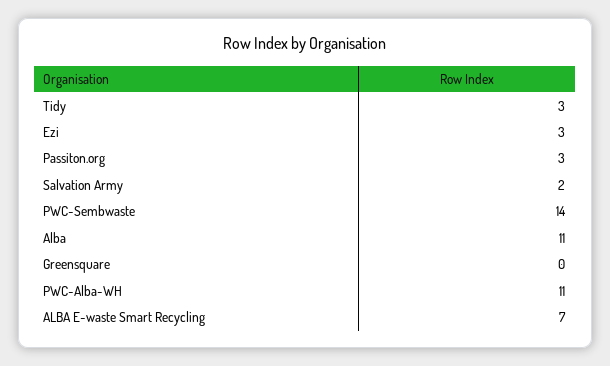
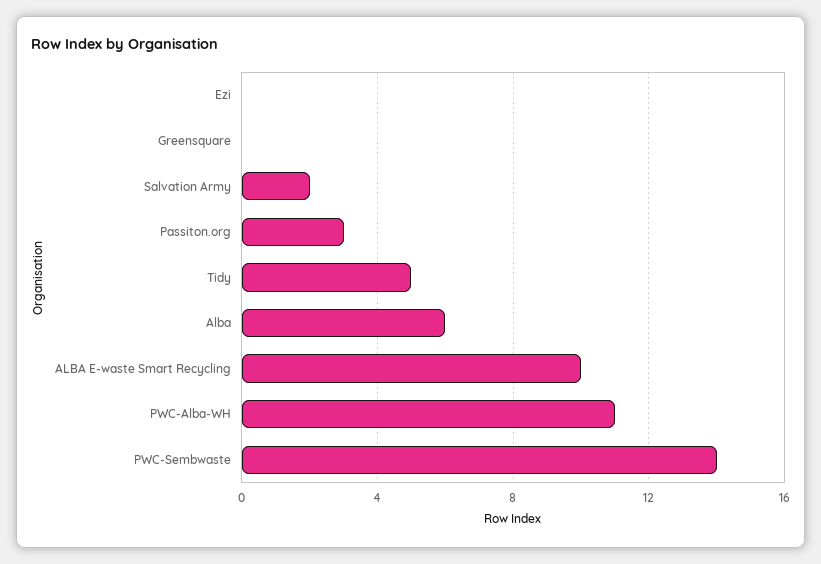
Tidy: 3 -> 5
Ezi: 3 -> 0
Alba: 11 -> 6
ALBA E-waste Smart Recycling: 7 -> 10

